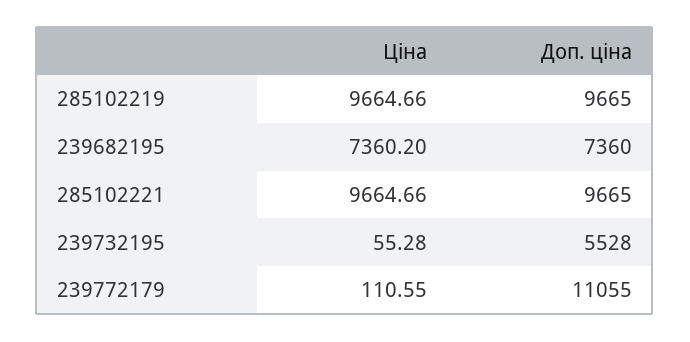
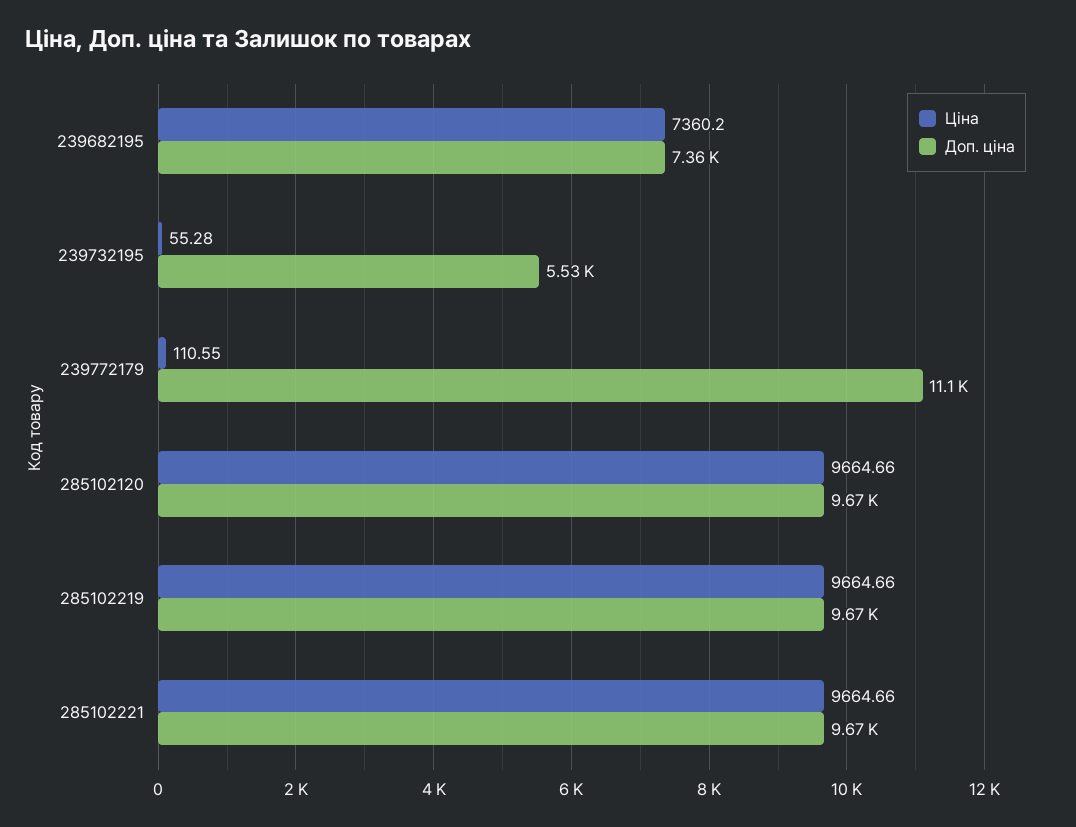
Ціна, 285102120: none -> 9664.66
Доп. ціна, 285102120: none -> 9670

